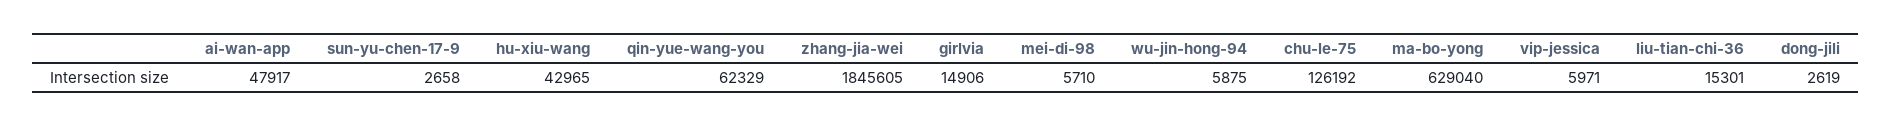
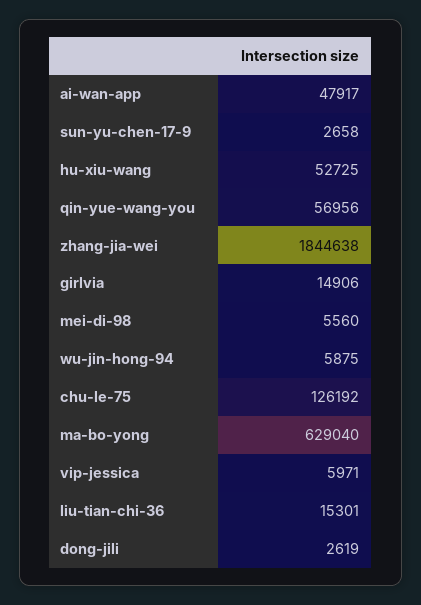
hu-xiu-wang: 42965 -> 52725
qin-yue-wang-you: 62329 -> 56956
zhang-jia-wei: 1845605 -> 1844638
mei-di-98: 5710 -> 5560

